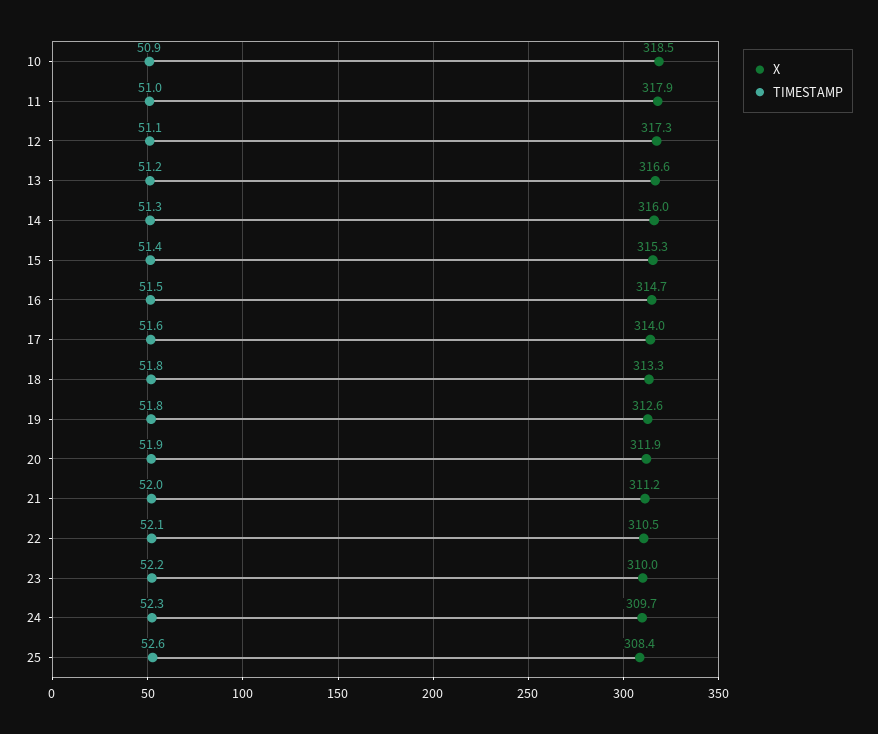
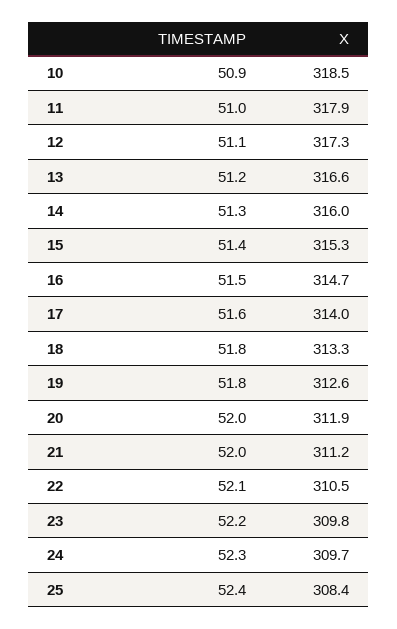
TIMESTAMP, 20: 51.9 -> 52
X, 23: 310 -> 309.8
TIMESTAMP, 25: 52.6 -> 52.4

